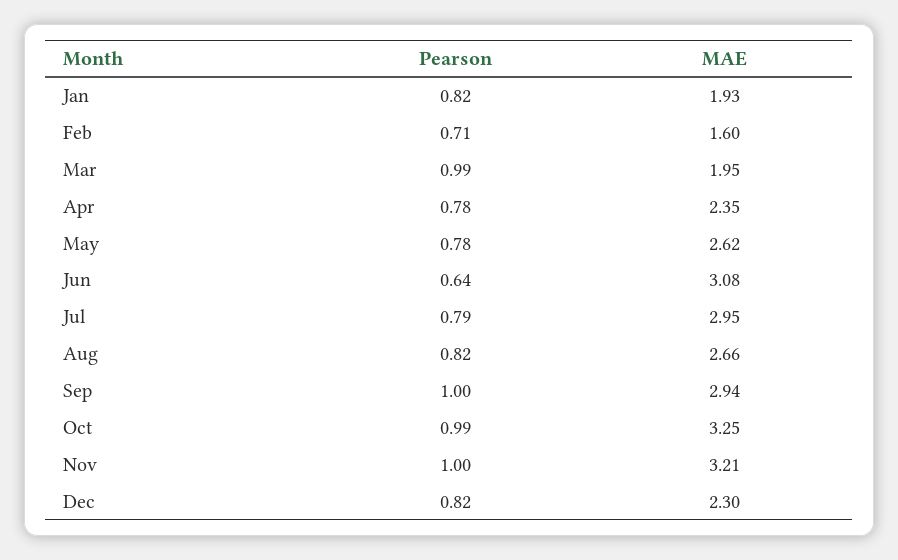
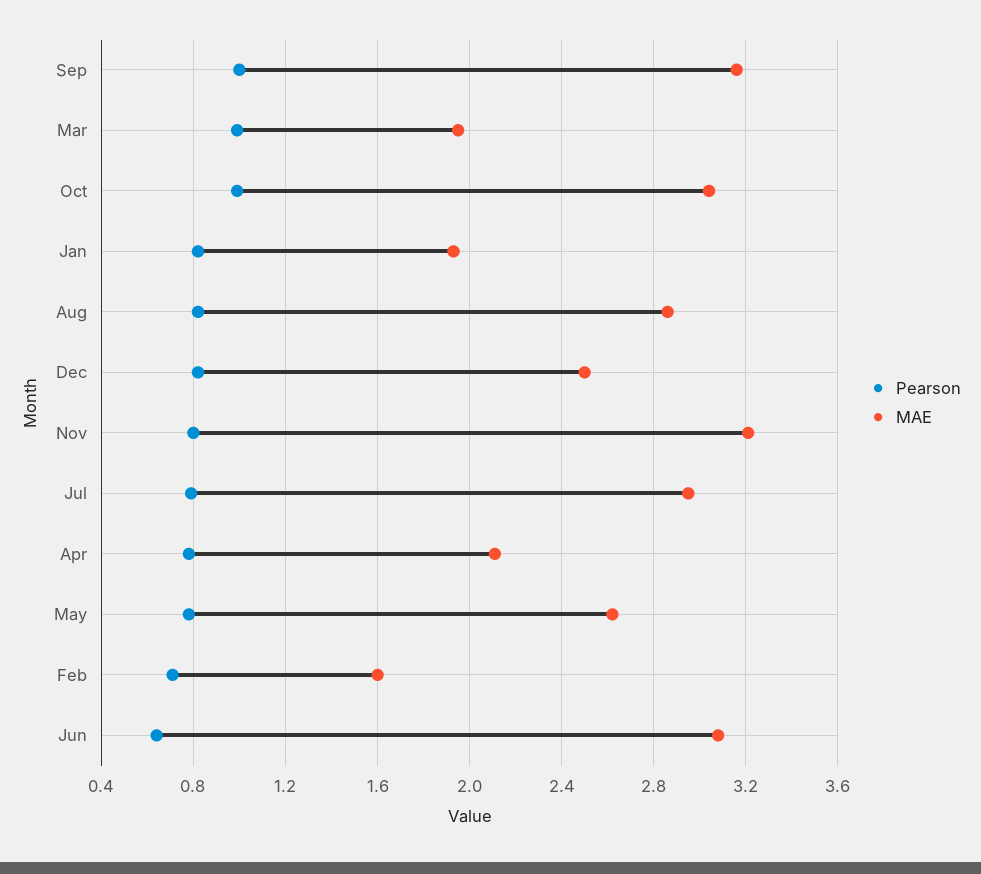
MAE, Apr: 2.35 -> 2.1
MAE, Aug: 2.66 -> 2.85
MAE, Sep: 2.94 -> 3.15
MAE, Oct: 3.25 -> 3.05
Pearson, Nov: 1 -> 0.8
MAE, Dec: 2.3 -> 2.5

